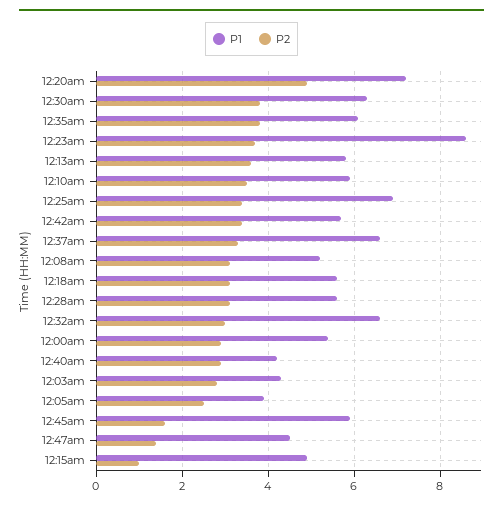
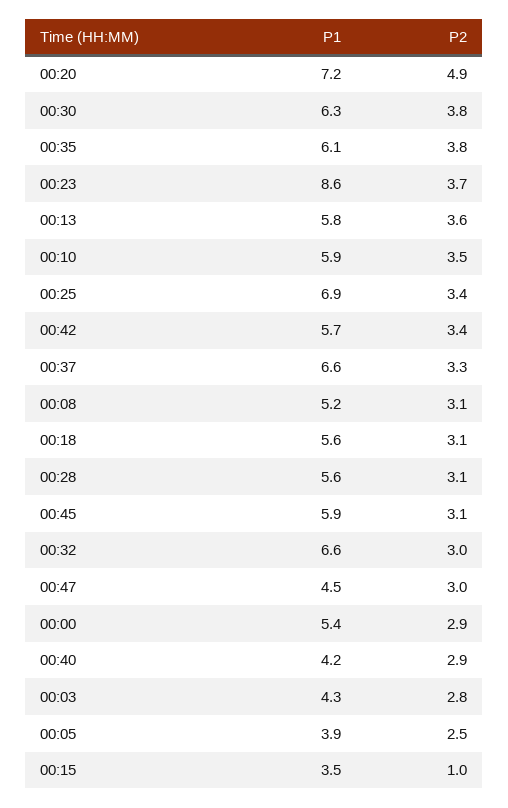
P2, 12:45am: 1.5 -> 3.1
P2, 12:47am: 1.5 -> 3
P1, 12:15am: 5 -> 3.5

